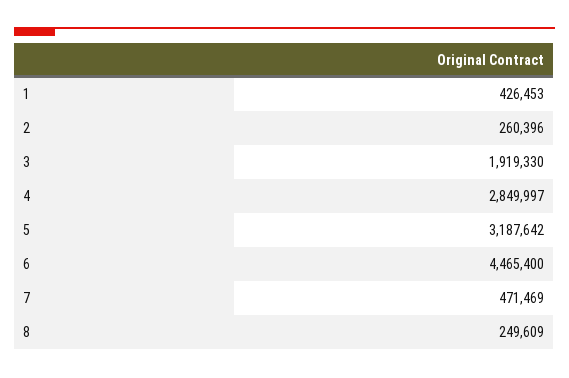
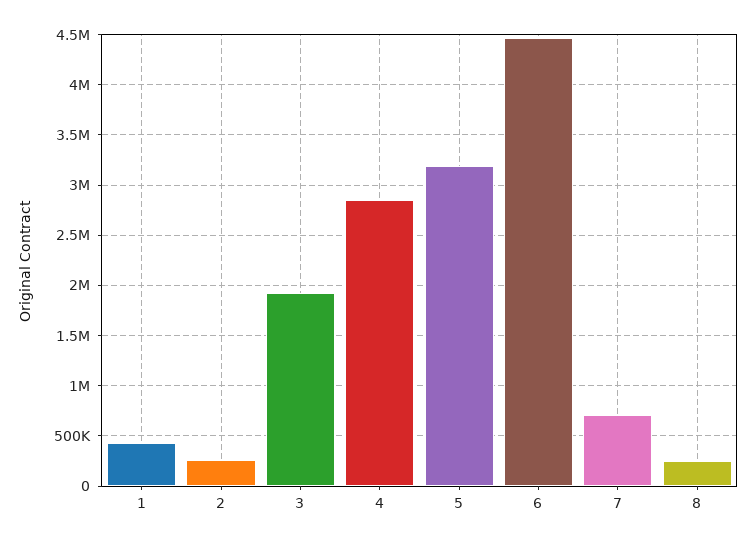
7: 471469 -> 700000

